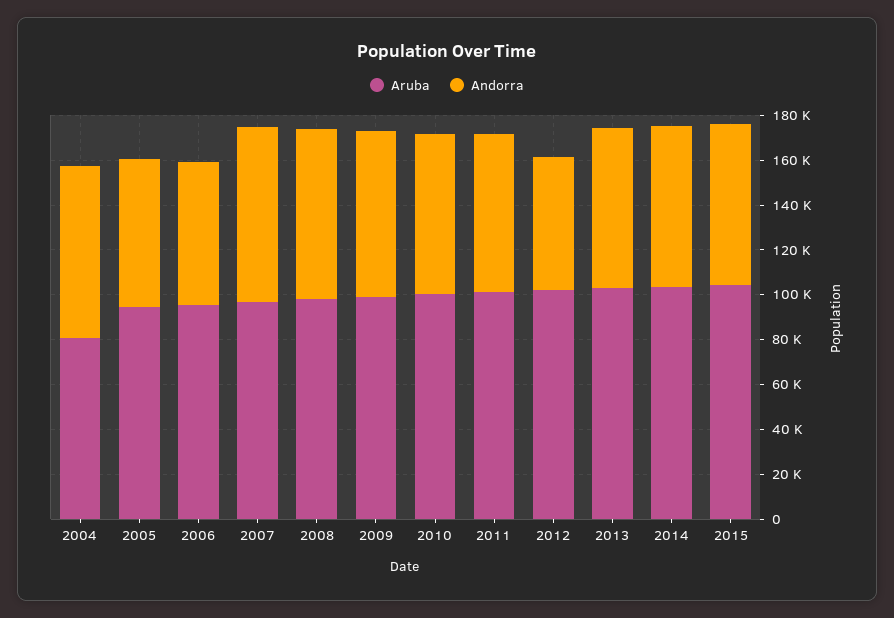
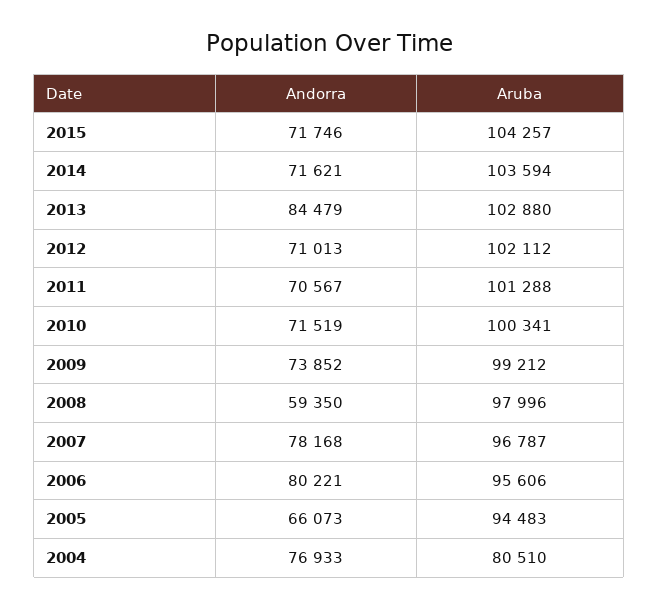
Andorra, 2006: 65000 -> 80221
Andorra, 2008: 75000 -> 59350
Andorra, 2012: 60000 -> 71013
Andorra, 2013: 70000 -> 84479

